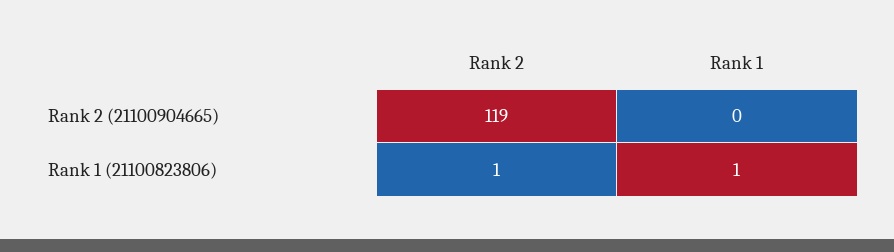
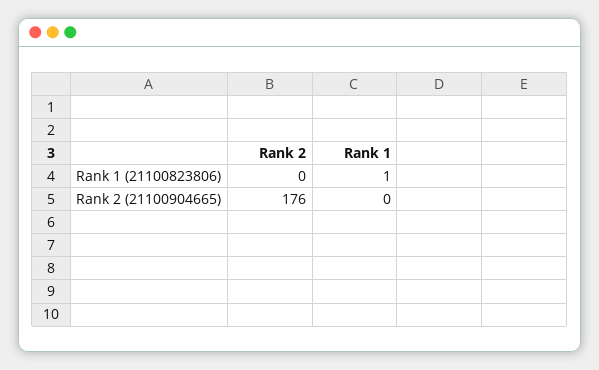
Rank 2, Rank 2 (21100904665): 119 -> 176
Rank 2, Rank 1 (21100823806): 1 -> 0

